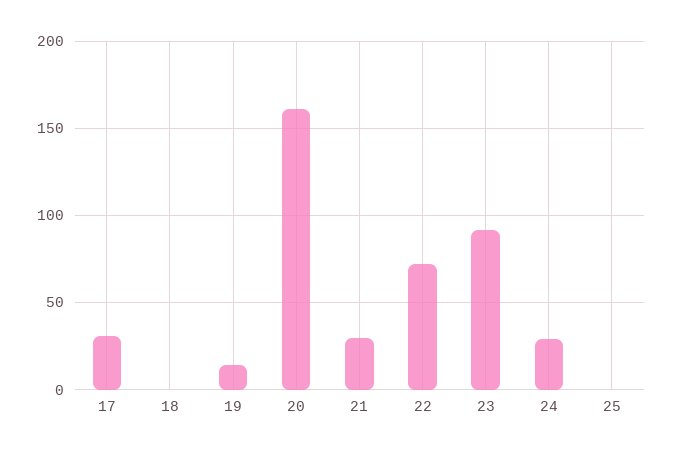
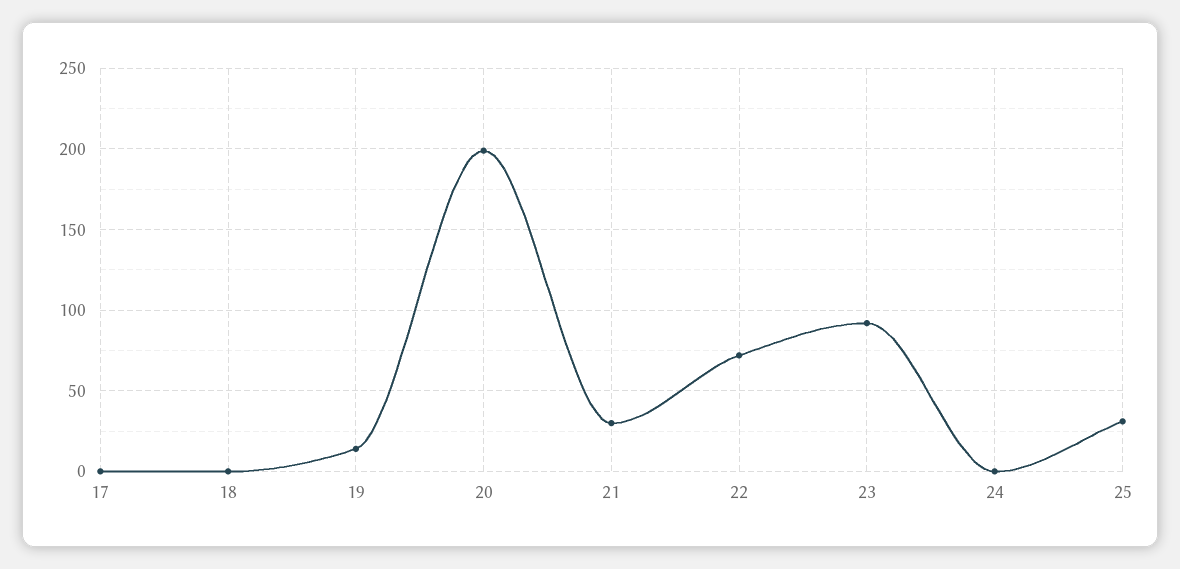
17: 30 -> 0
20: 160 -> 200
24: 30 -> 0
25: 0 -> 30

